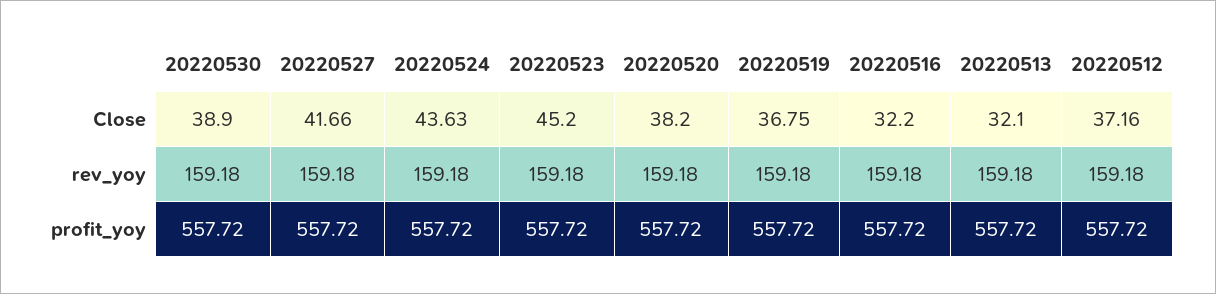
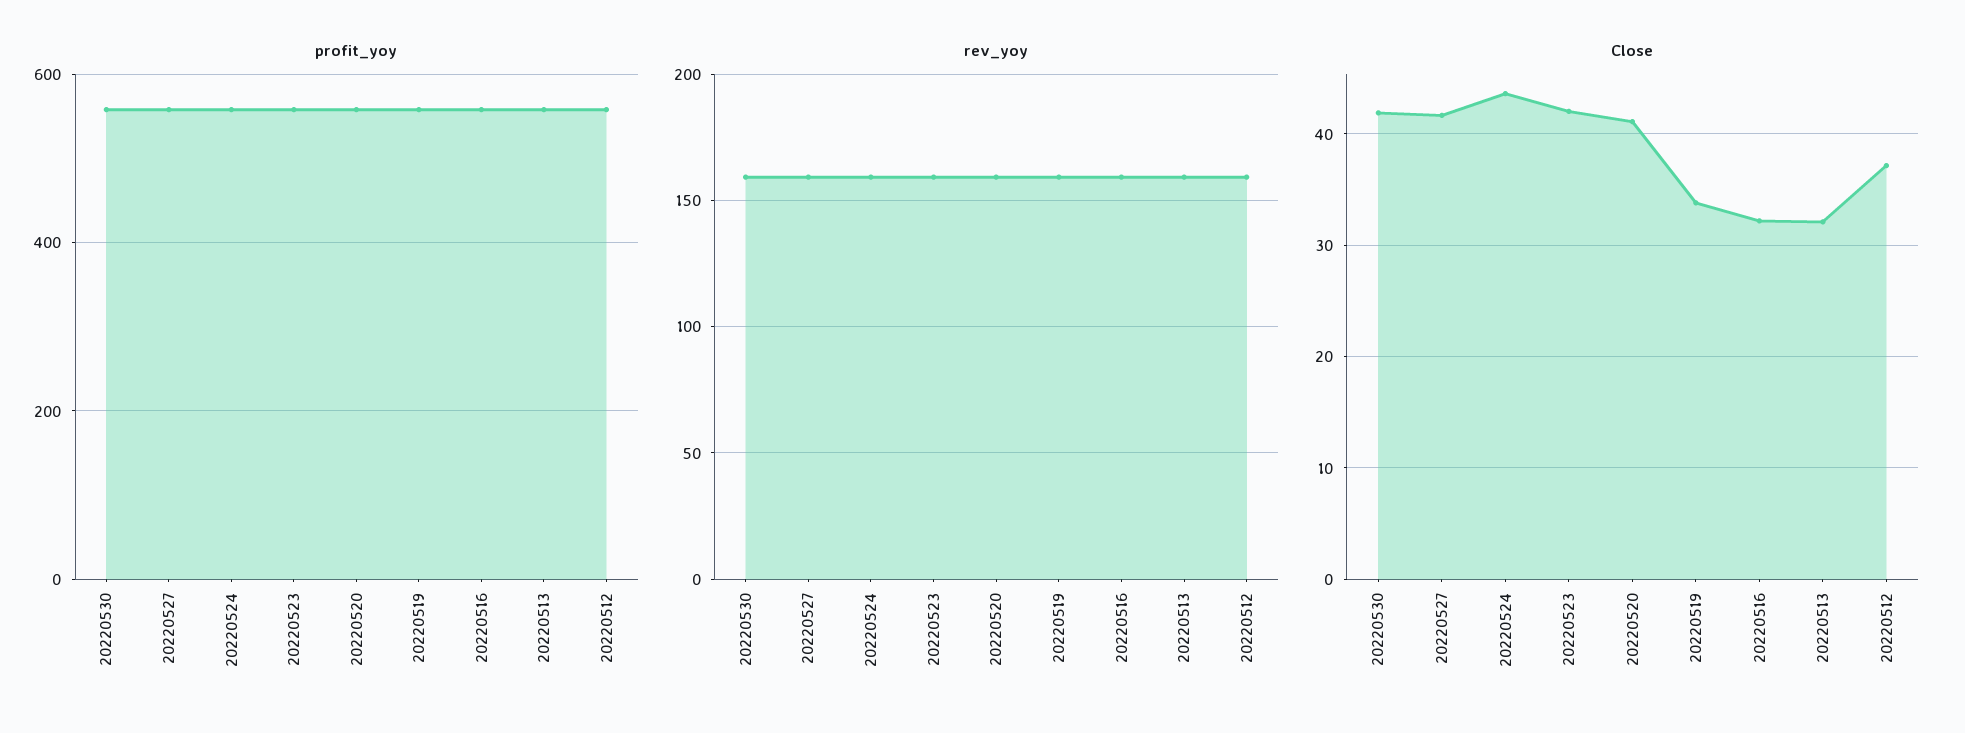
Close, 20220530: 38.9 -> 42
Close, 20220523: 45.2 -> 42
Close, 20220520: 38.2 -> 41
Close, 20220519: 36.75 -> 34

